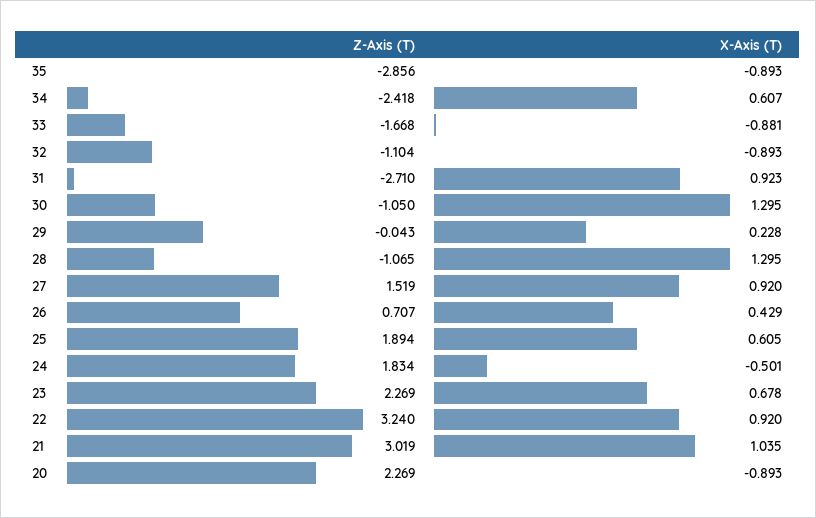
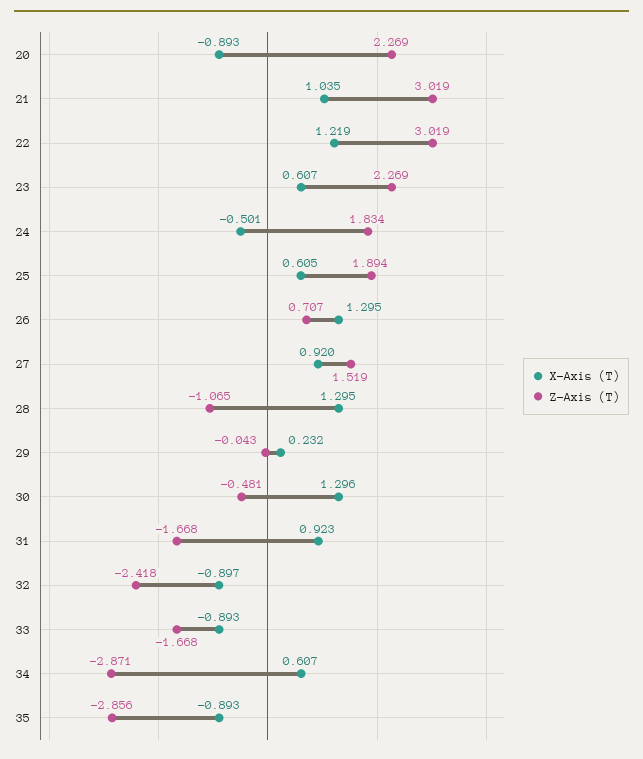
Z-Axis (T), 34: -2.418 -> -2.871
X-Axis (T), 33: -0.881 -> -0.893
Z-Axis (T), 32: -1.104 -> -2.418
X-Axis (T), 32: -0.893 -> -0.897
Z-Axis (T), 31: -2.71 -> -1.668
Z-Axis (T), 30: -1.05 -> -0.481
X-Axis (T), 30: 1.295 -> 1.296
X-Axis (T), 29: 0.228 -> 0.232
X-Axis (T), 26: 0.429 -> 1.295
X-Axis (T), 23: 0.678 -> 0.607
Z-Axis (T), 22: 3.24 -> 3.019
X-Axis (T), 22: 0.92 -> 1.219

